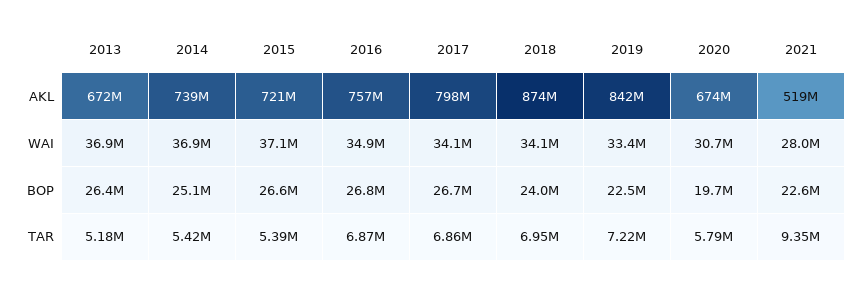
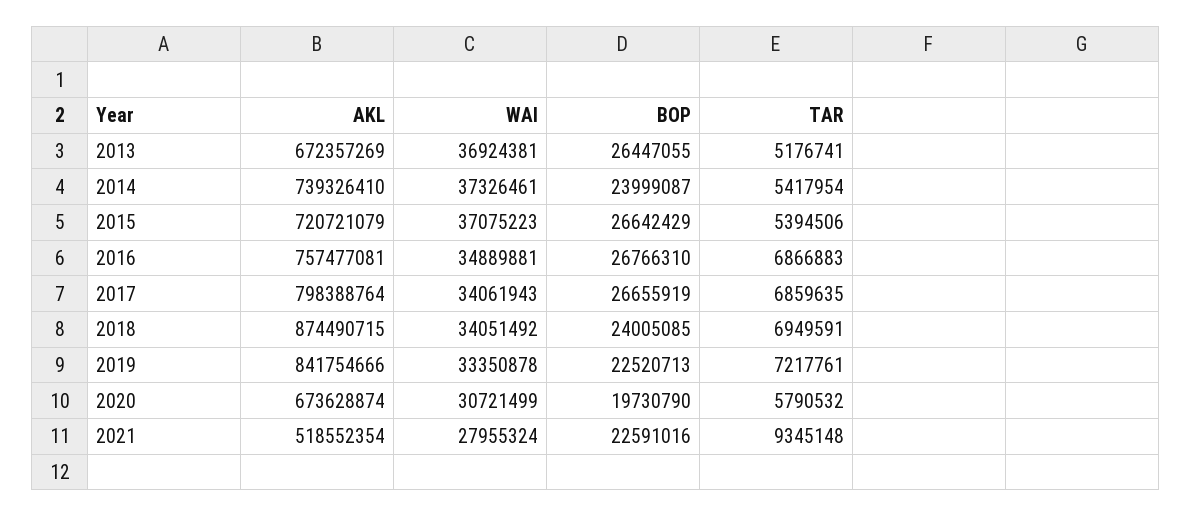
2014, WAI: 36900000 -> 37326461
2014, BOP: 25100000 -> 23999087

